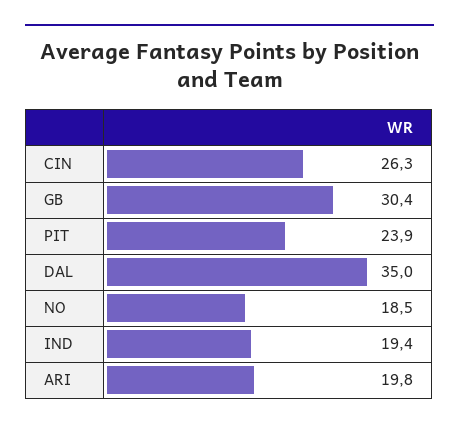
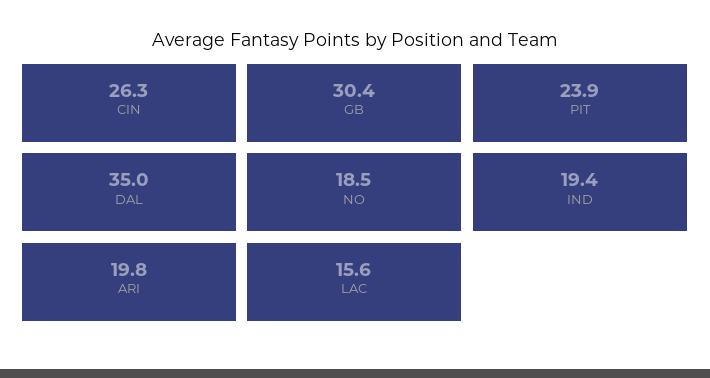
LAC: none -> 15.6

